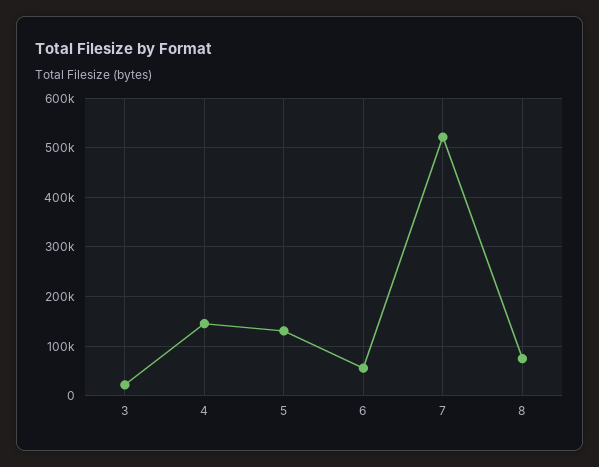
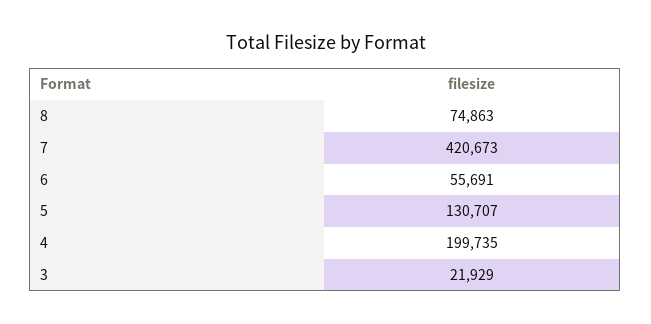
4: 140000 -> 199735
7: 520000 -> 420673

